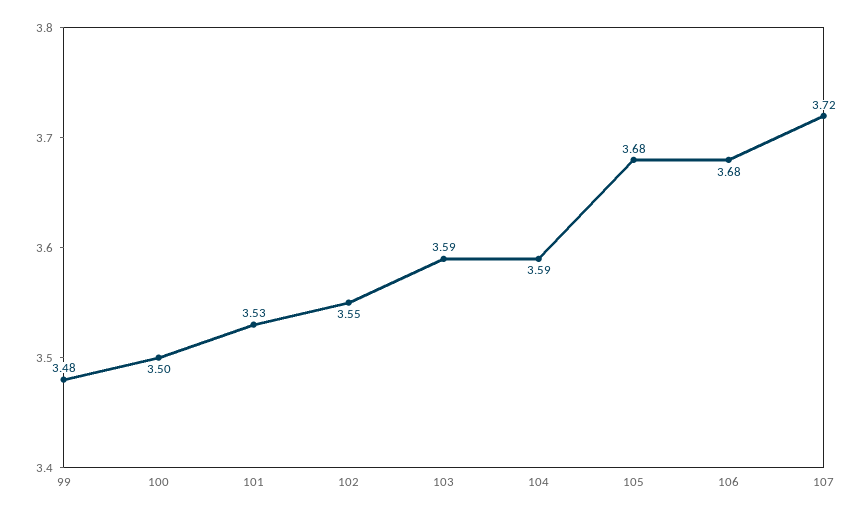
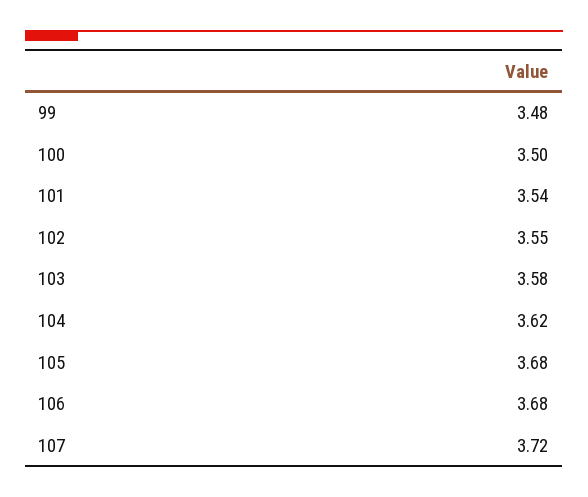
101: 3.53 -> 3.54
103: 3.59 -> 3.58
104: 3.59 -> 3.62

